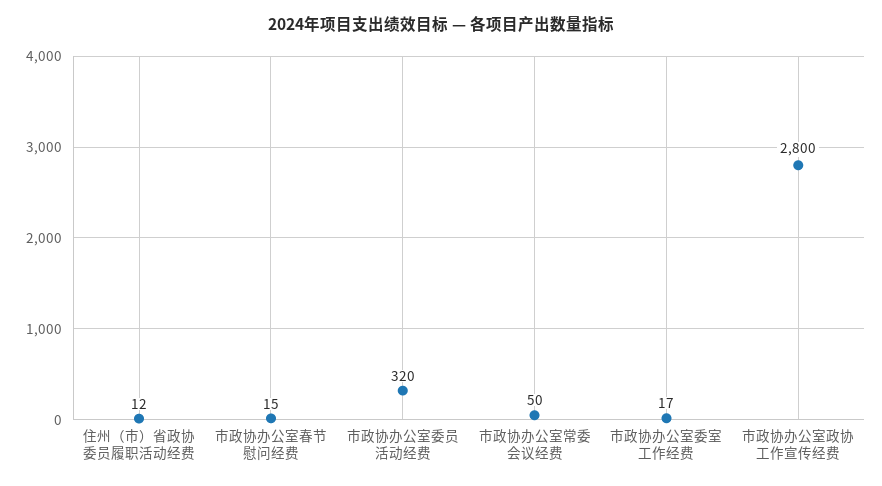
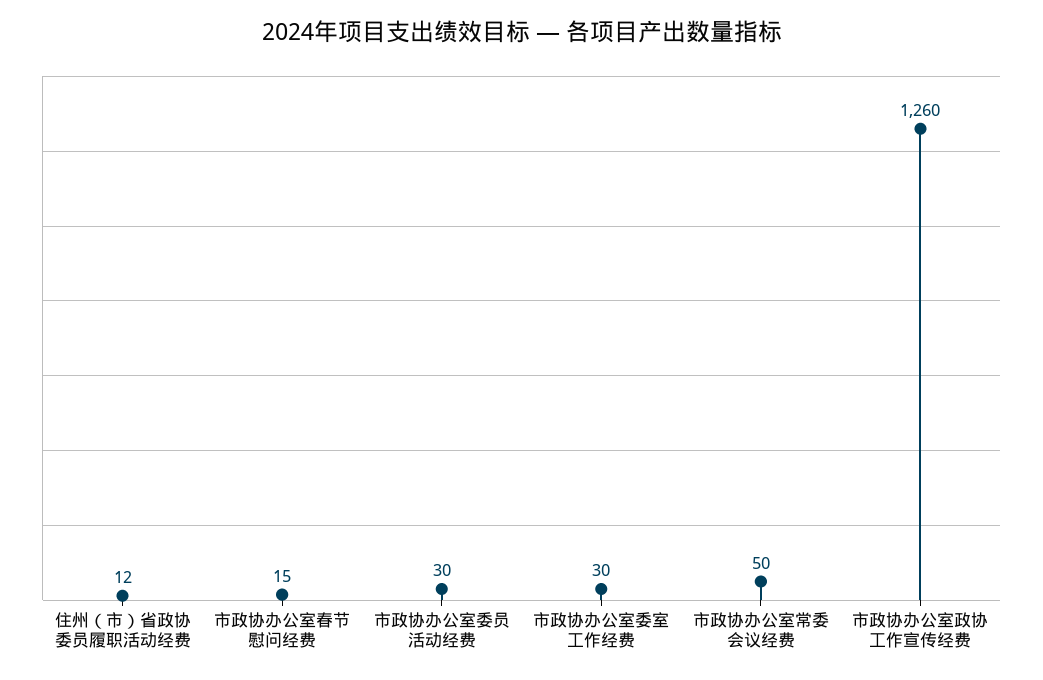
市政协办公室委员活动经费: 320 -> 30
市政协办公室委室工作经费: 17 -> 30
市政协办公室政协工作宣传经费: 2800 -> 1260

